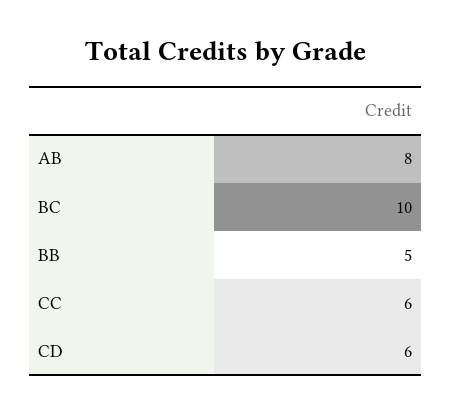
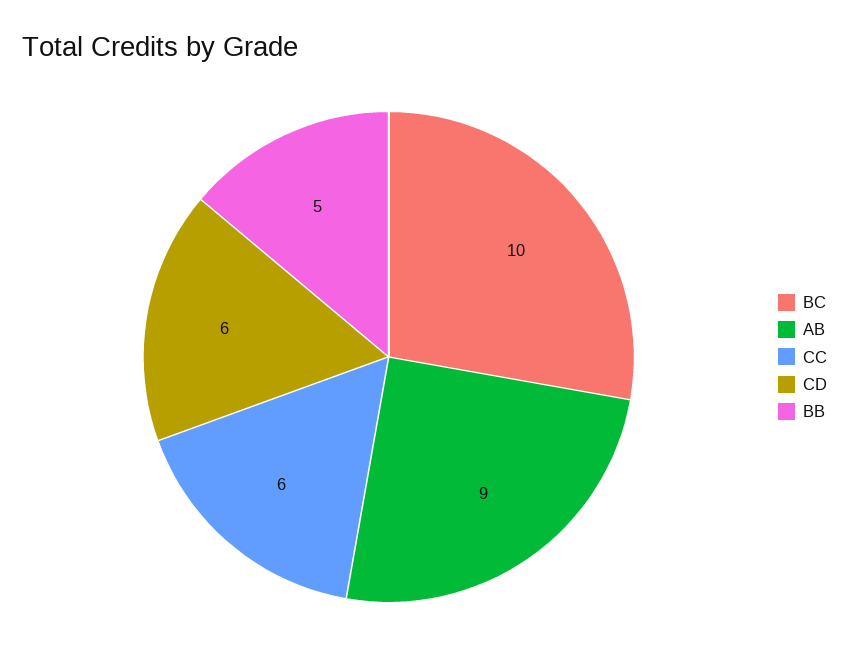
AB: 8 -> 9

